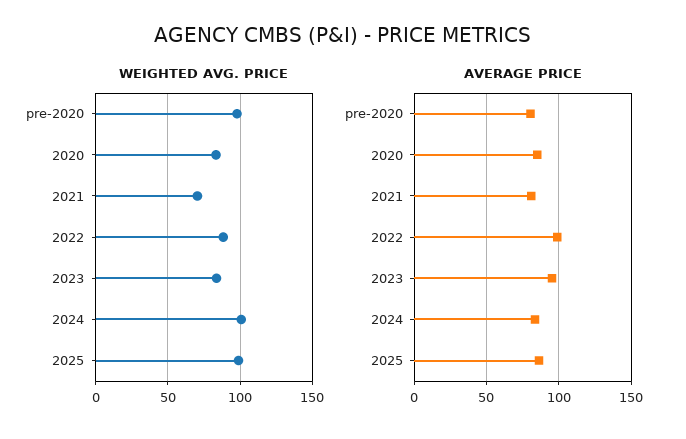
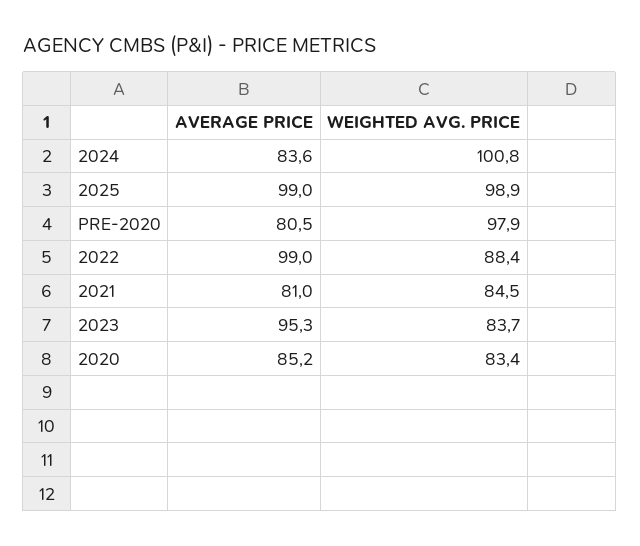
WEIGHTED AVG. PRICE, 2021: 70 -> 84.5
AVERAGE PRICE, 2025: 85 -> 99

